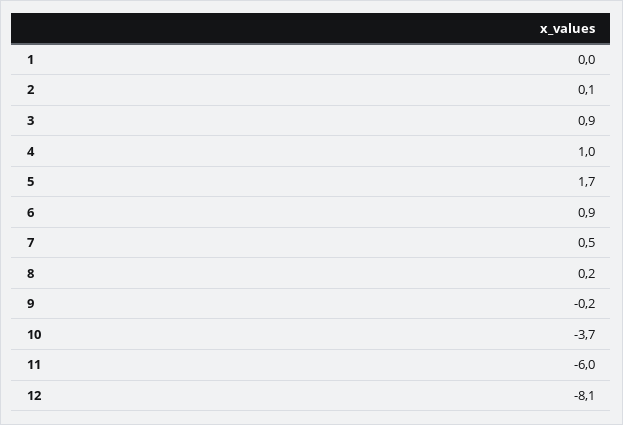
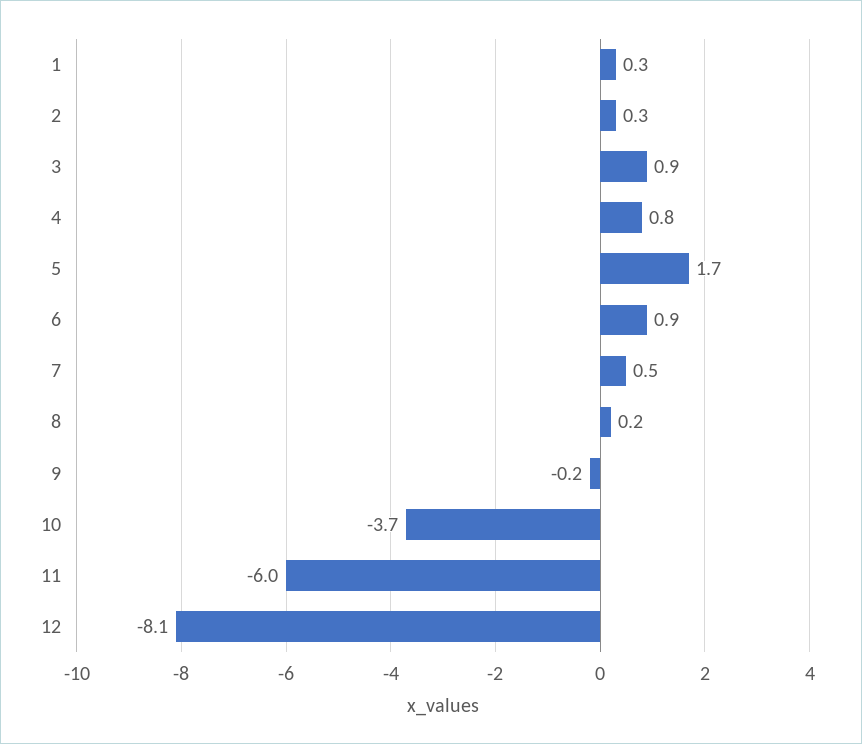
1: 0 -> 0.3
2: 0.1 -> 0.3
4: 1 -> 0.8

